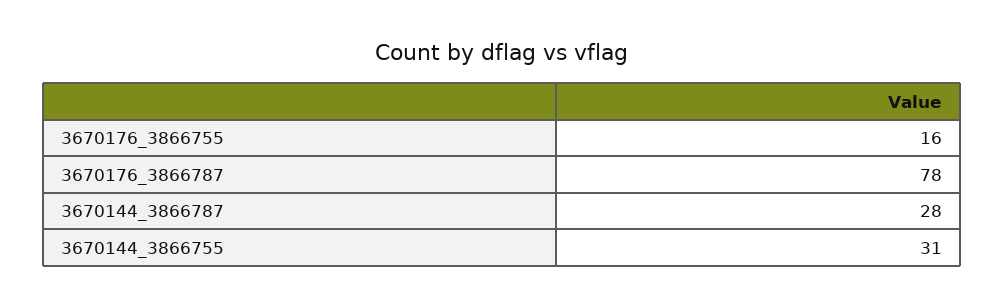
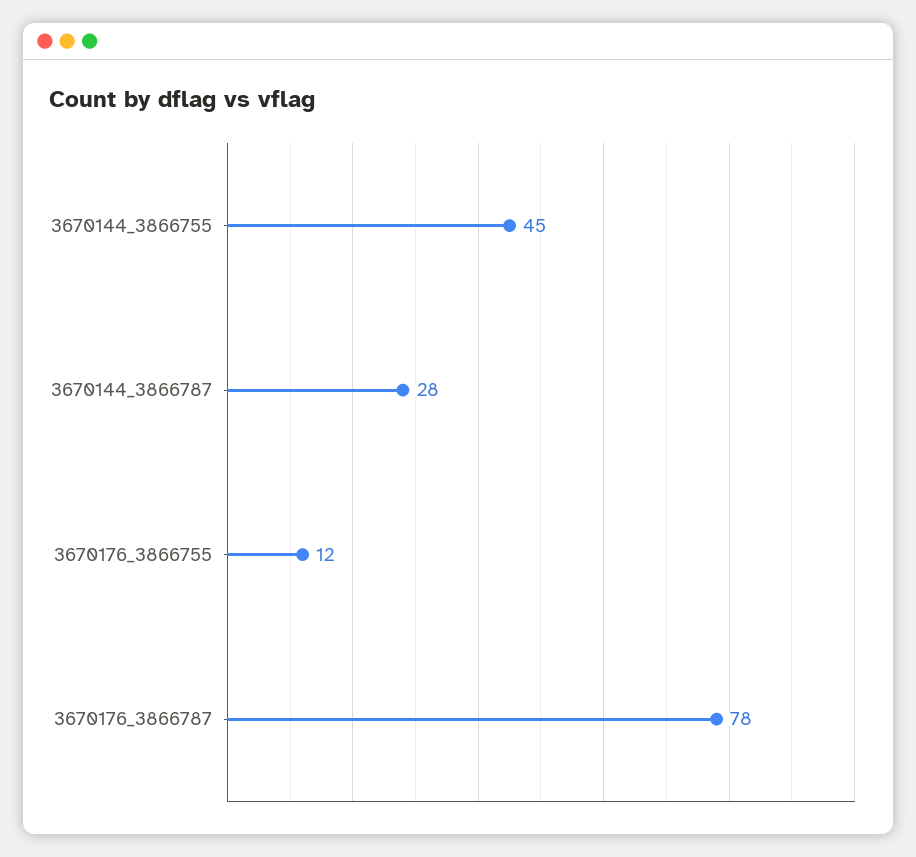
3670176_3866755: 16 -> 12
3670144_3866755: 31 -> 45

